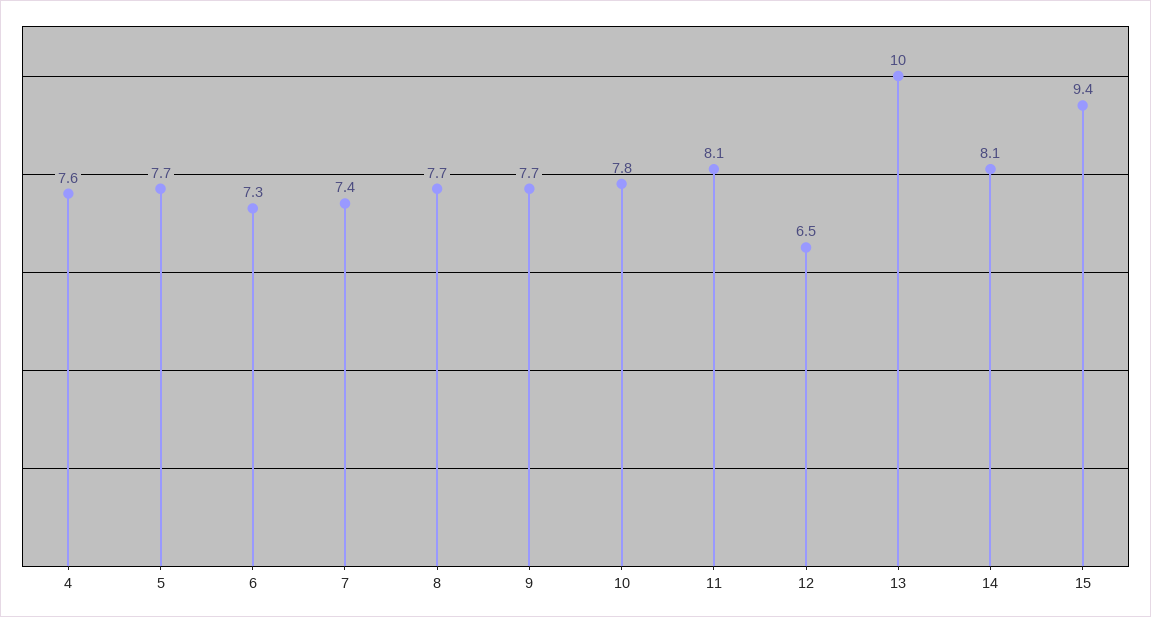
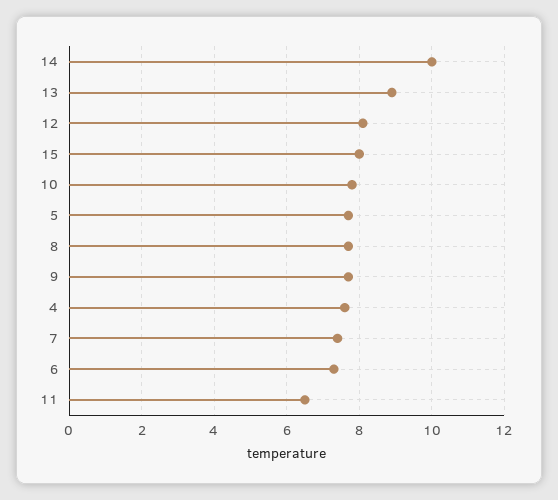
11: 8.1 -> 6.5
12: 6.5 -> 8
13: 10 -> 9
14: 8.1 -> 10
15: 9.4 -> 8

